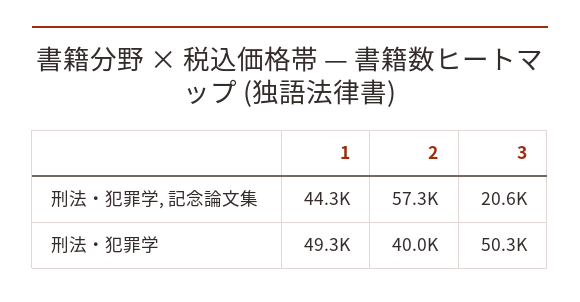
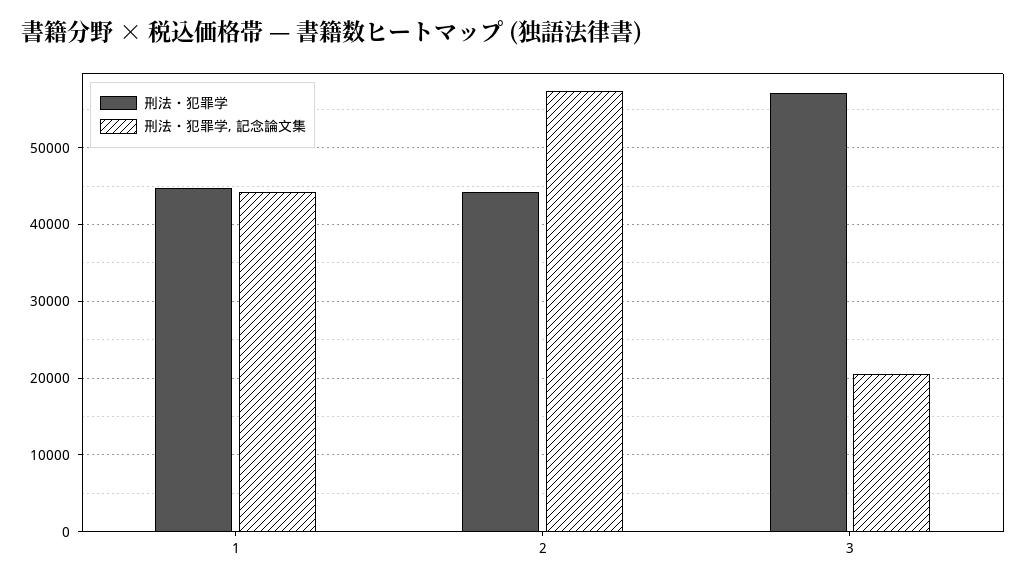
刑法・犯罪学, 1: 49300 -> 45000
刑法・犯罪学, 2: 40000 -> 44000
刑法・犯罪学, 3: 50300 -> 57000

